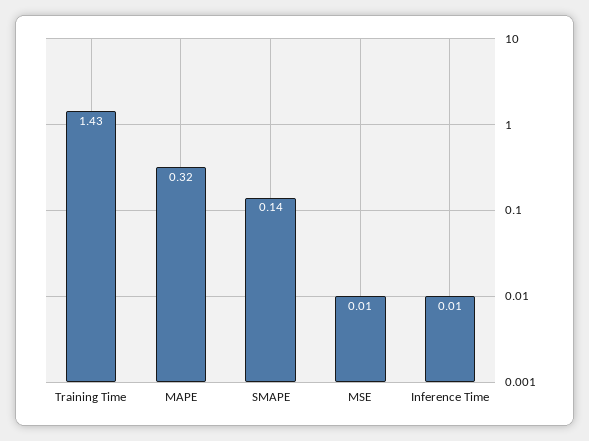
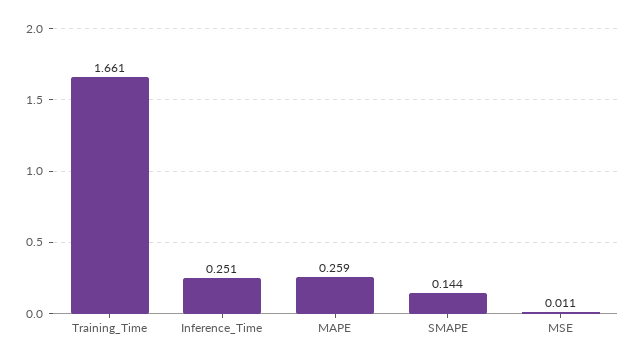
Training Time: 1.43 -> 1.661
MAPE: 0.32 -> 0.259
Inference Time: 0.01 -> 0.251

